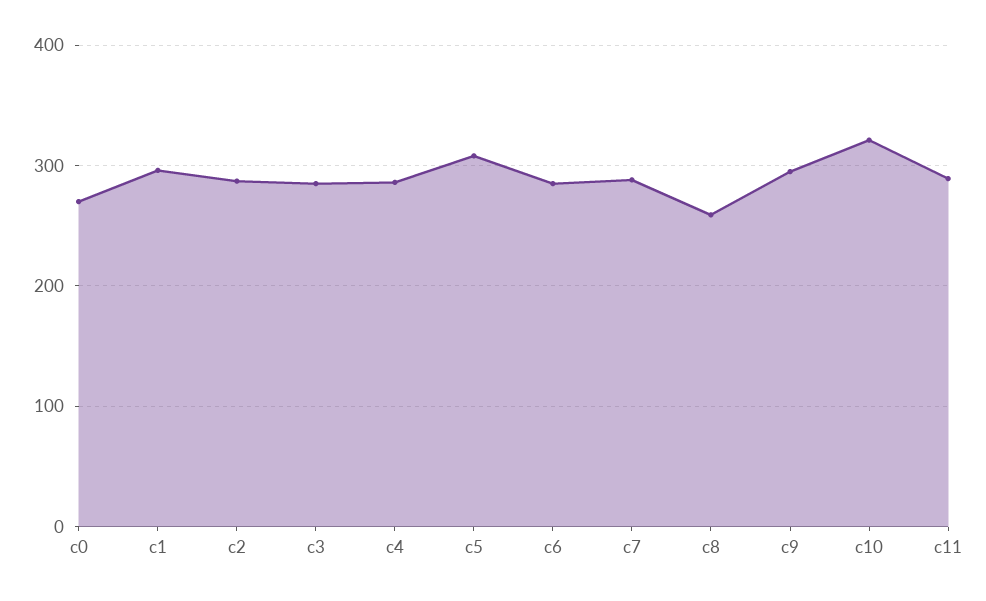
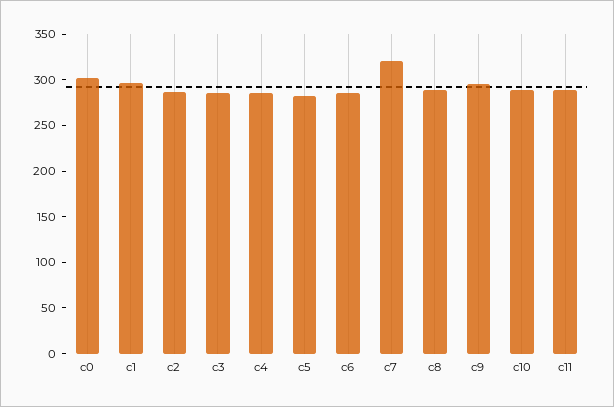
c0: 270 -> 300
c5: 310 -> 280
c7: 290 -> 320
c8: 260 -> 290
c10: 320 -> 290

